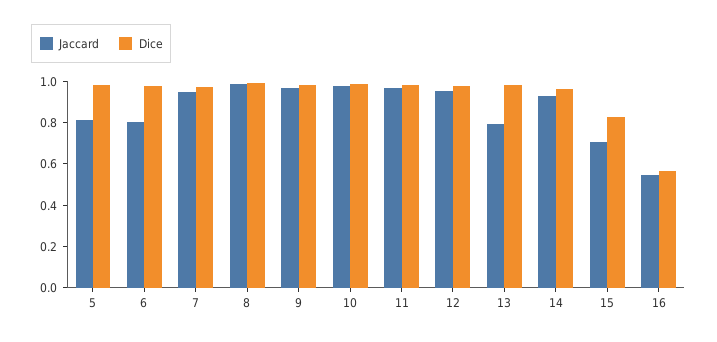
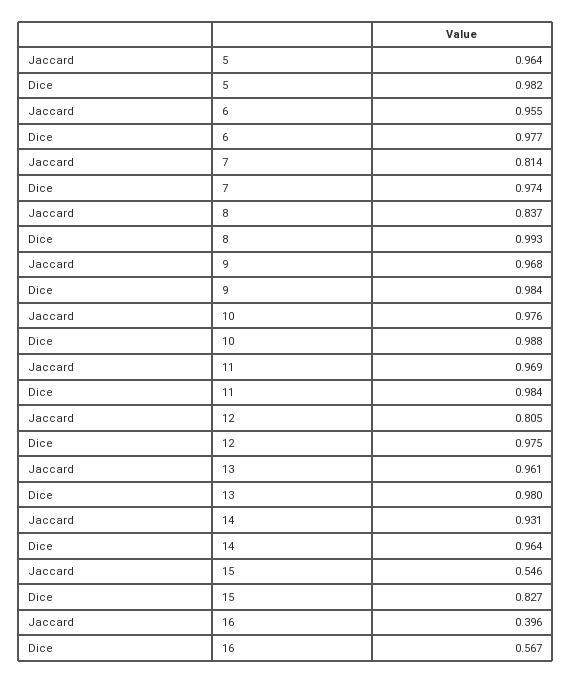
Jaccard, 5: 0.8 -> 0.964
Jaccard, 6: 0.8 -> 0.955
Jaccard, 7: 0.95 -> 0.814
Jaccard, 8: 1 -> 0.837
Jaccard, 12: 0.95 -> 0.805
Jaccard, 13: 0.8 -> 0.961
Jaccard, 15: 0.7 -> 0.546
Jaccard, 16: 0.55 -> 0.396

